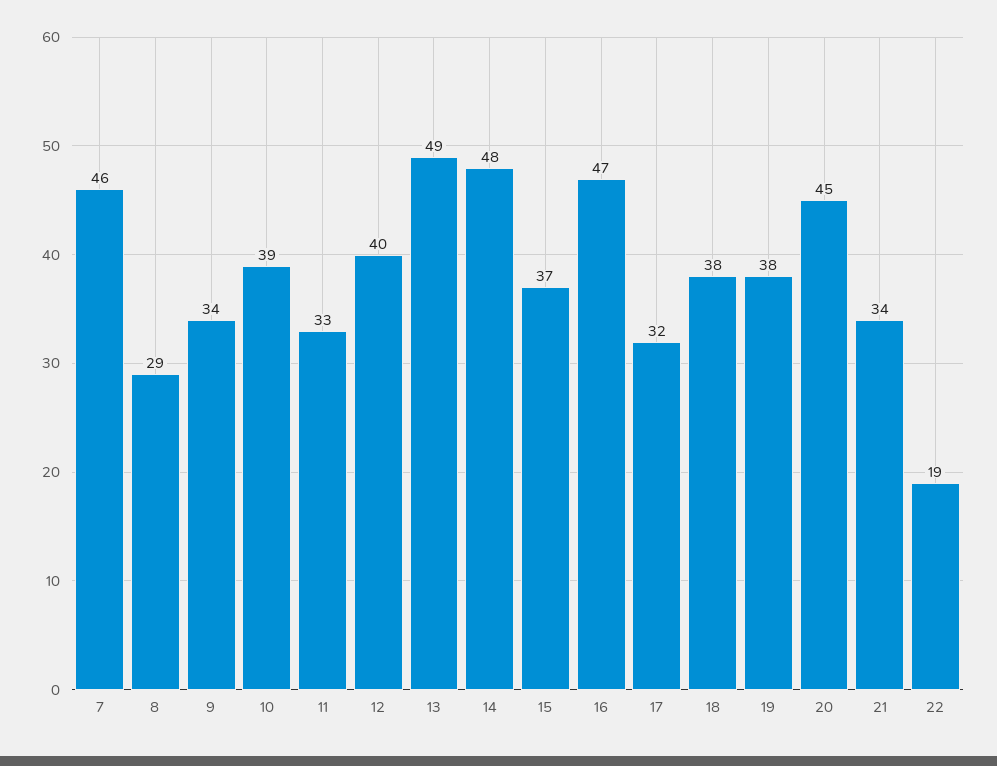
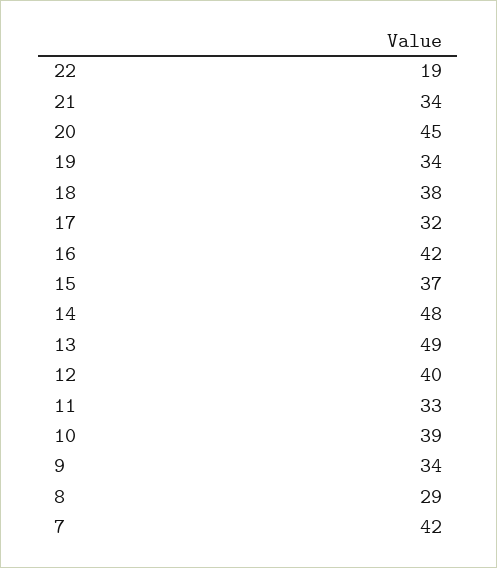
7: 46 -> 42
16: 47 -> 42
19: 38 -> 34

